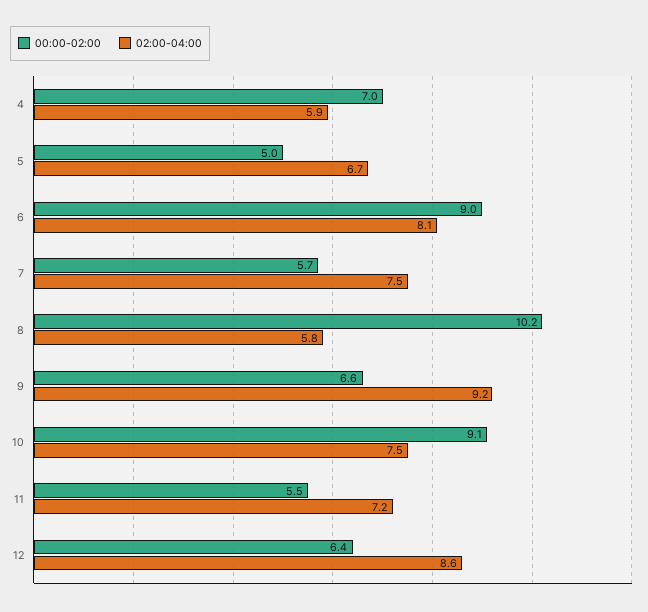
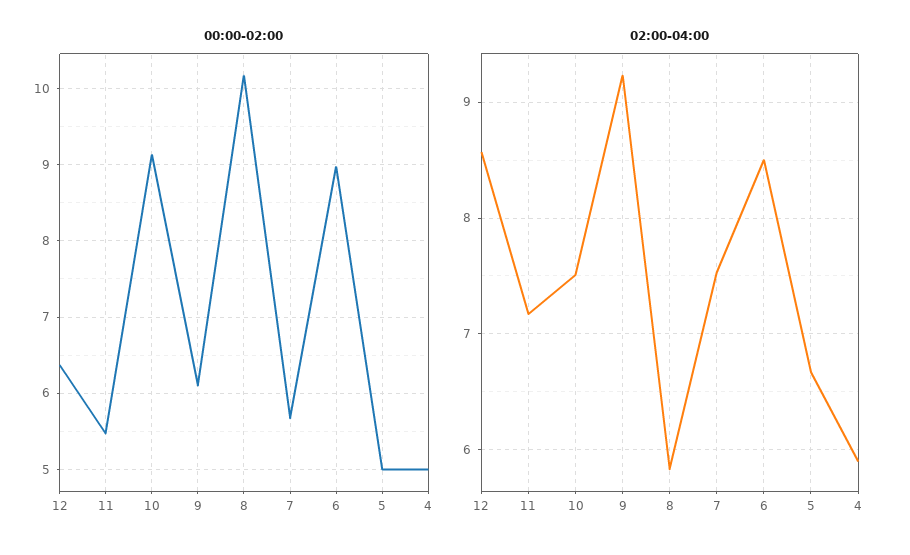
00:00-02:00, 4: 7 -> 5
02:00-04:00, 6: 8.1 -> 8.5
00:00-02:00, 9: 6.6 -> 6.1

